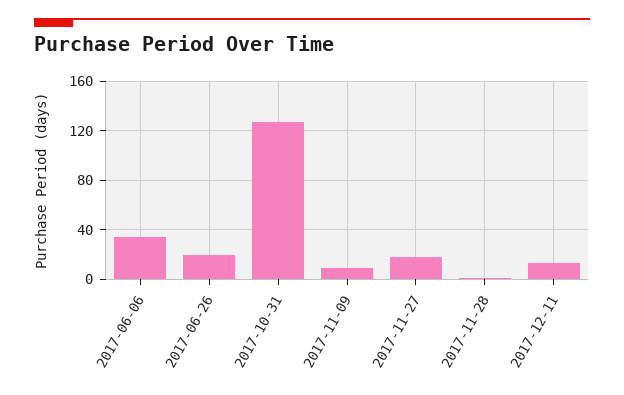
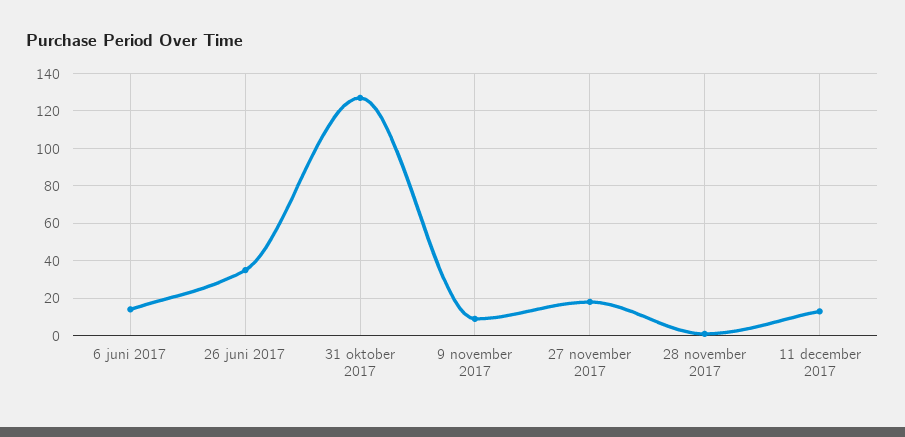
2017-06-06: 35 -> 15
2017-06-26: 20 -> 35

